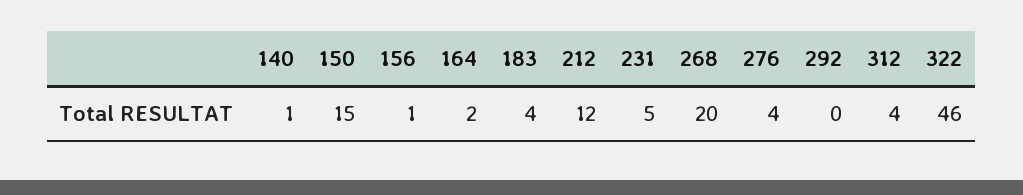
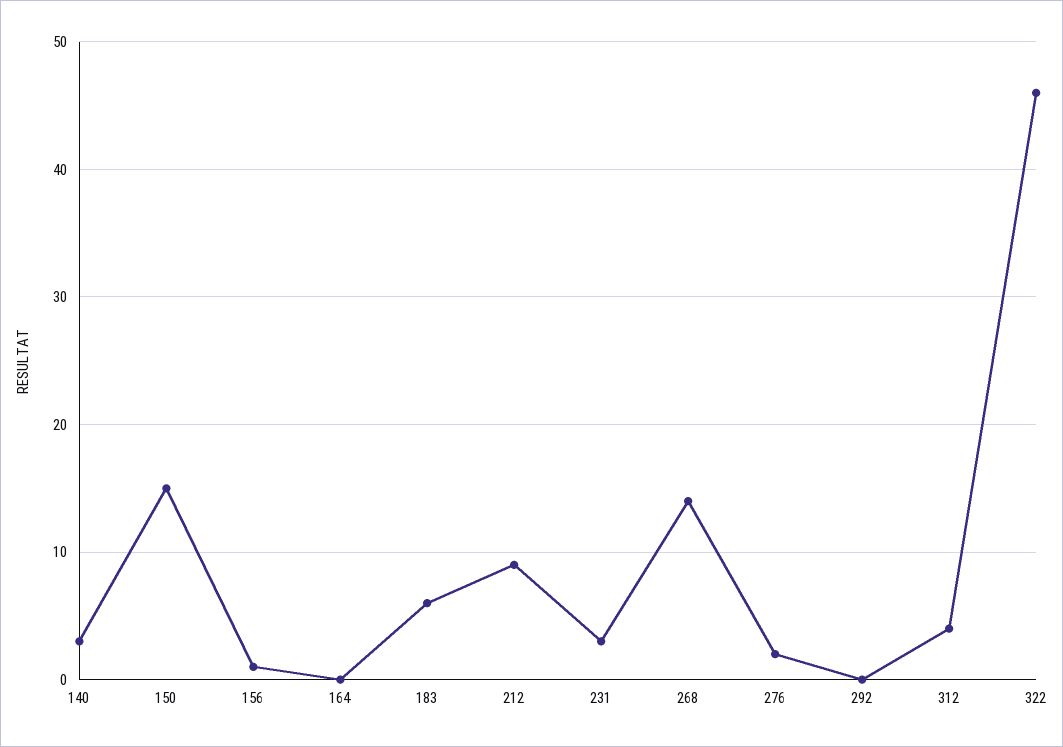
140: 1 -> 3
164: 2 -> 0
183: 4 -> 6
212: 12 -> 9
231: 5 -> 3
268: 20 -> 14
276: 4 -> 2

